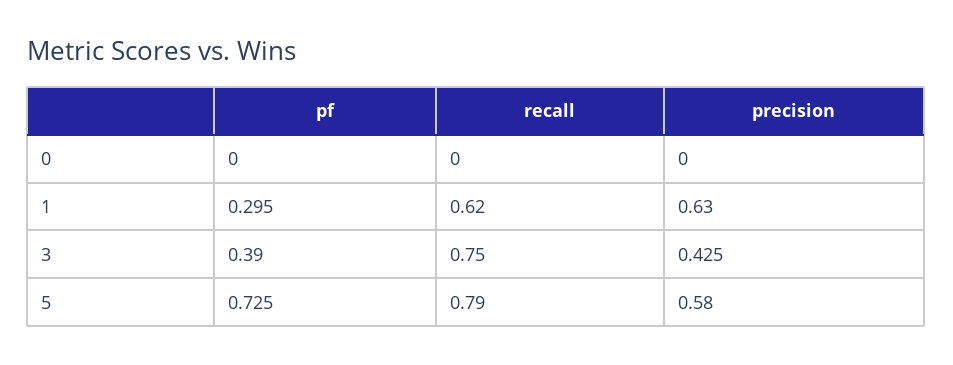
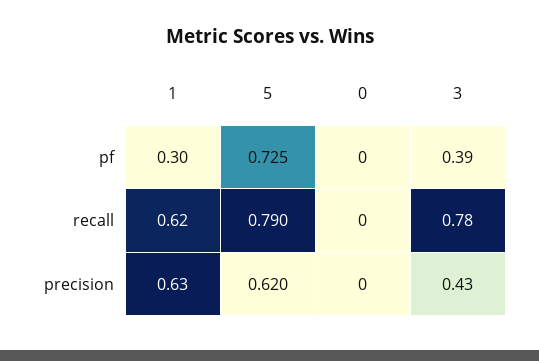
recall, 3: 0.75 -> 0.78
precision, 5: 0.58 -> 0.62

